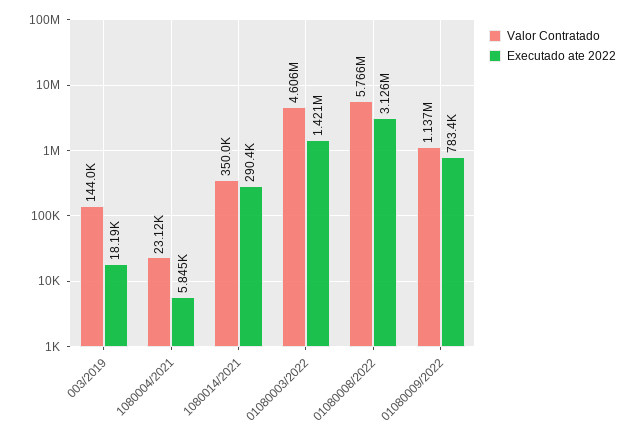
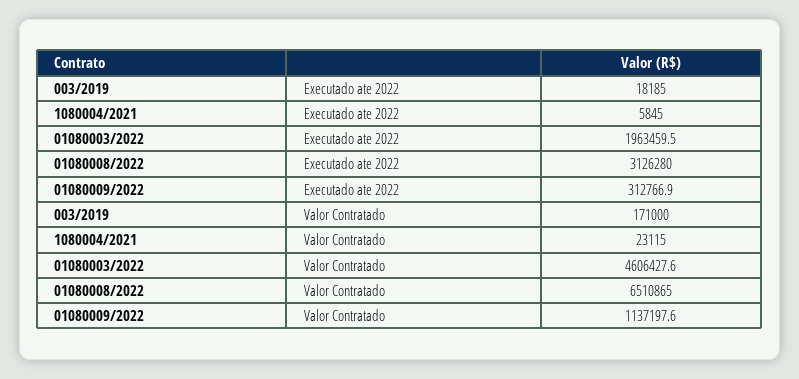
Valor Contratado, 003/2019: 144000 -> 171000
Valor Contratado, 1080014/2021: 350000 -> none
Executado ate 2022, 1080014/2021: 290400 -> none
Executado ate 2022, 01080003/2022: 1421000 -> 1963459.5
Valor Contratado, 01080008/2022: 5766000 -> 6510865
Executado ate 2022, 01080009/2022: 783400 -> 312766.9

